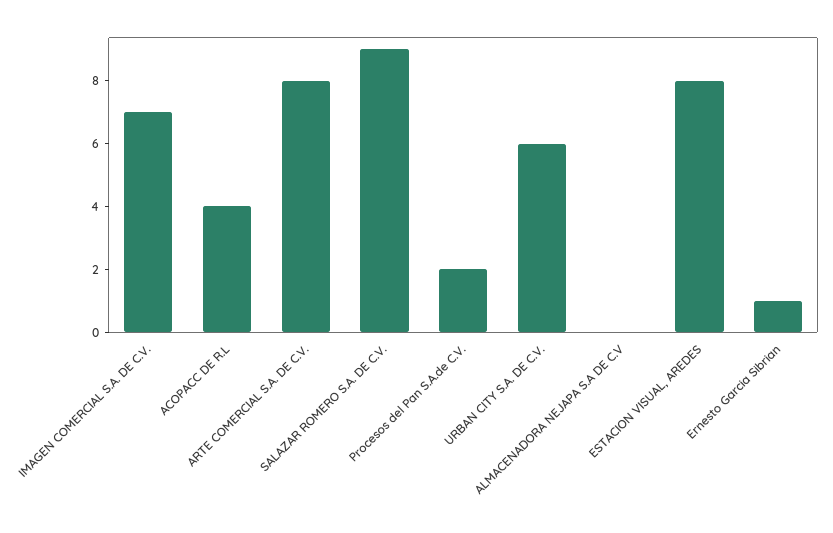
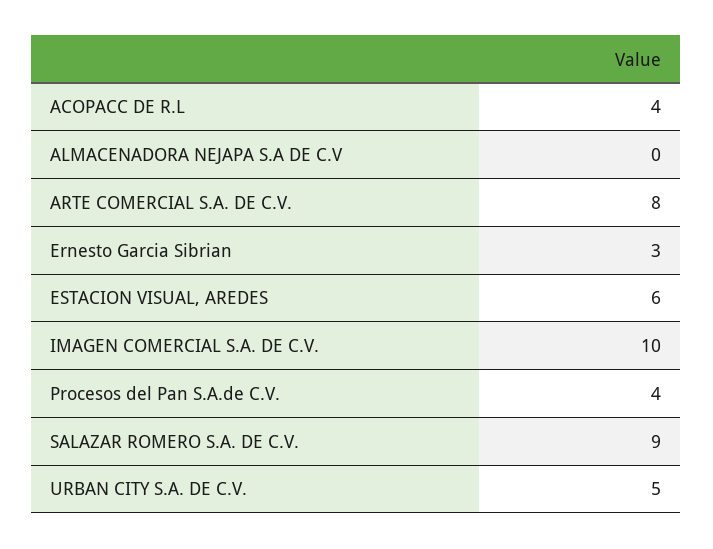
IMAGEN COMERCIAL S.A. DE C.V.: 7 -> 10
Procesos del Pan S.A.de C.V.: 2 -> 4
URBAN CITY S.A. DE C.V.: 6 -> 5
ESTACION VISUAL, AREDES: 8 -> 6
Ernesto Garcia Sibrian: 1 -> 3

